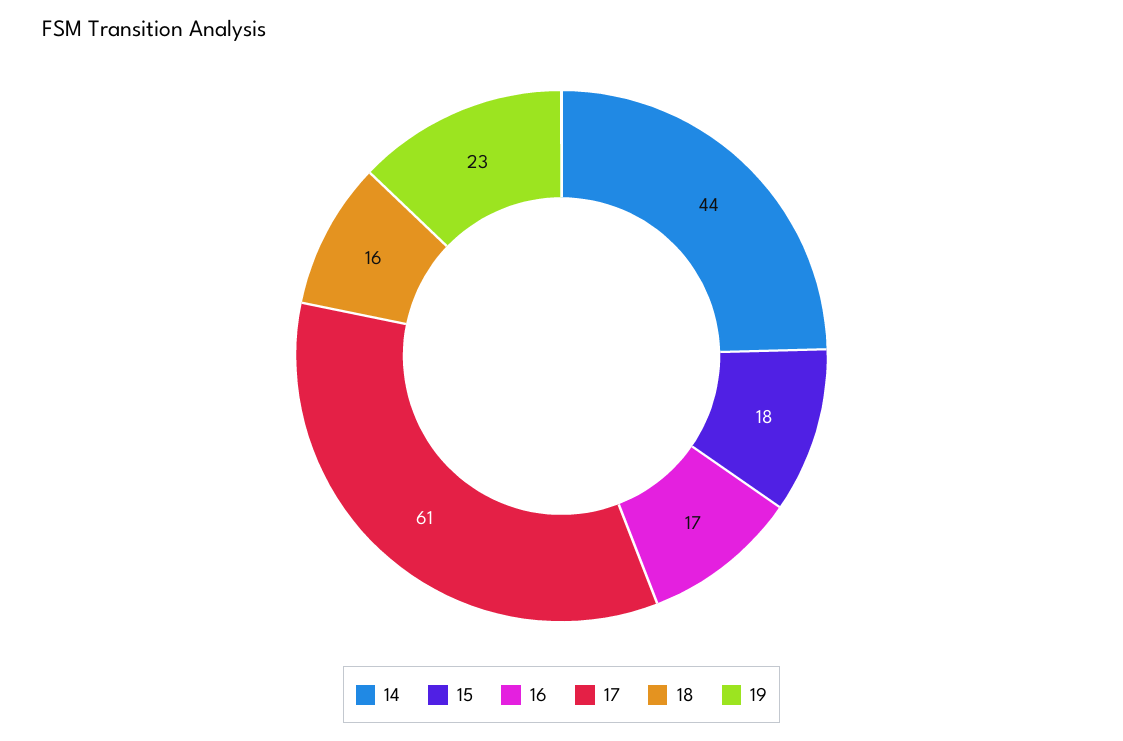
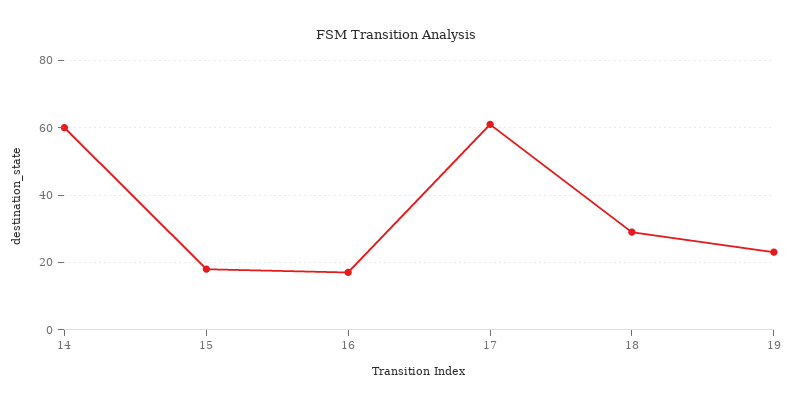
14: 44 -> 60
18: 16 -> 30

